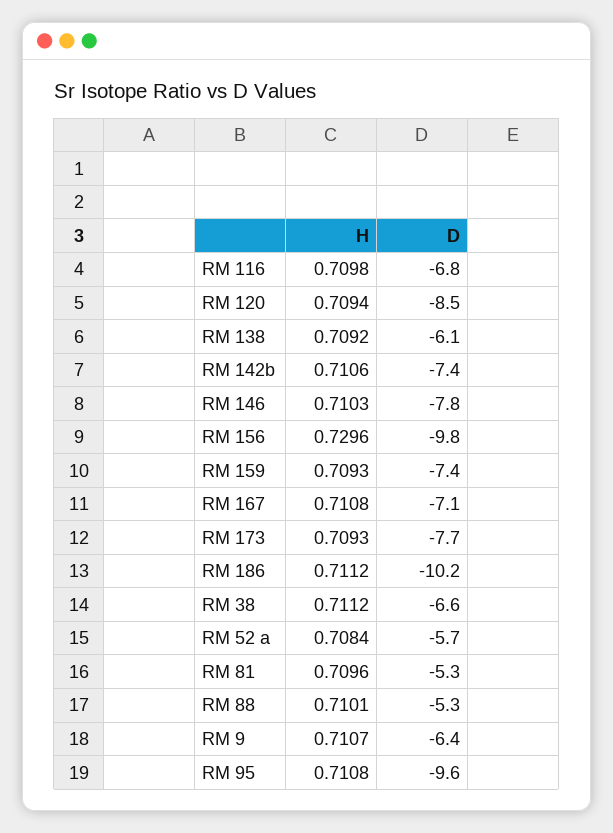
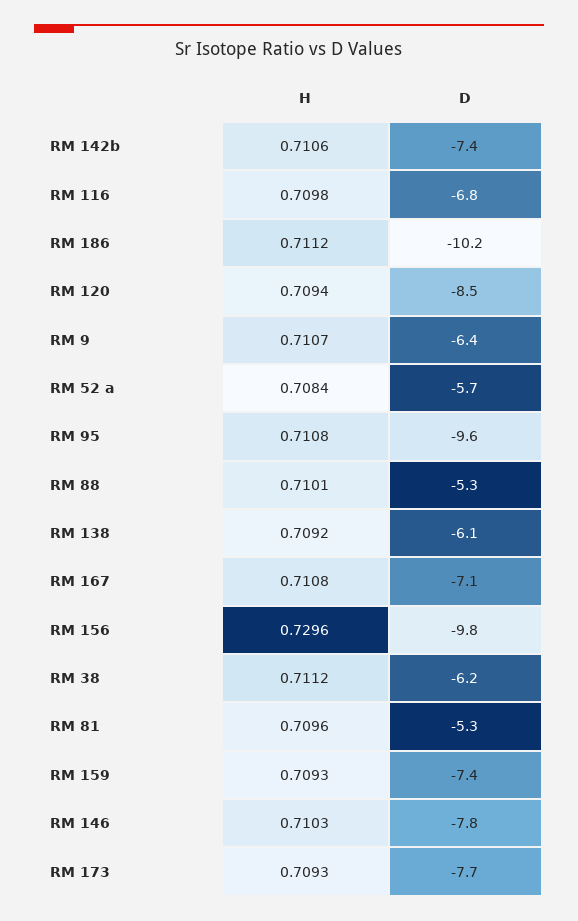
D, RM 38: -6.6 -> -6.2

